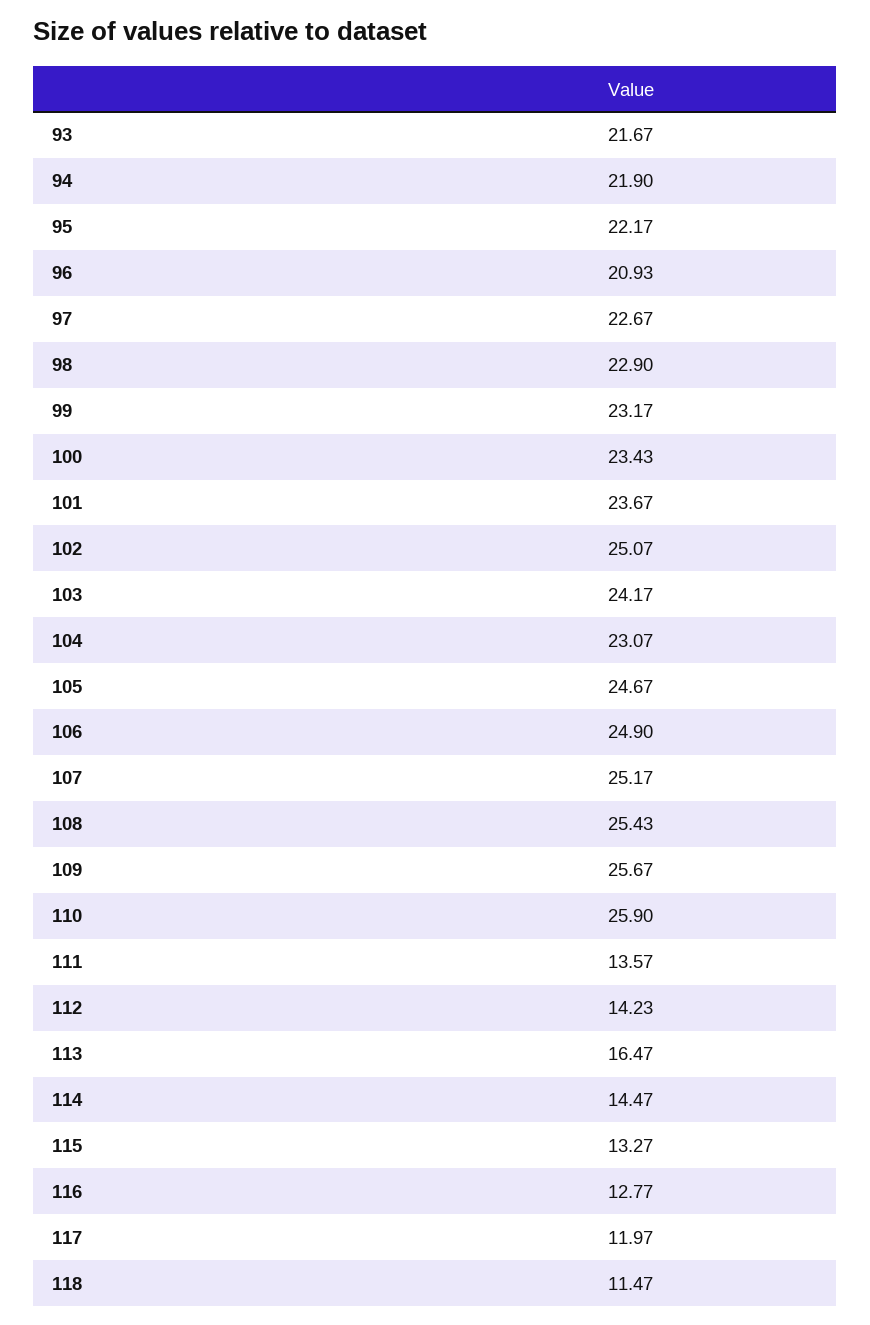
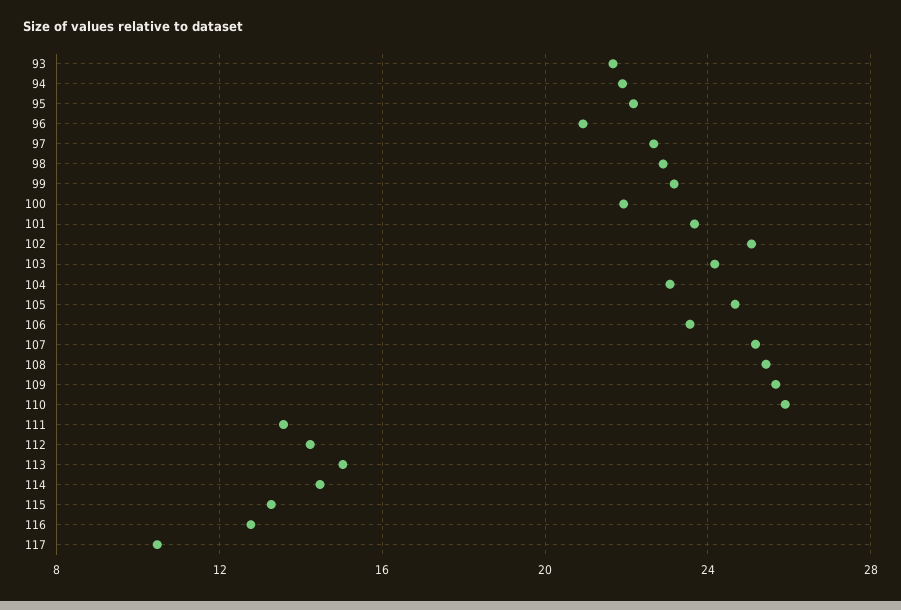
100: 23.43 -> 22
106: 24.9 -> 23.5
113: 16.47 -> 15
117: 11.97 -> 10.5
118: 11.47 -> none

